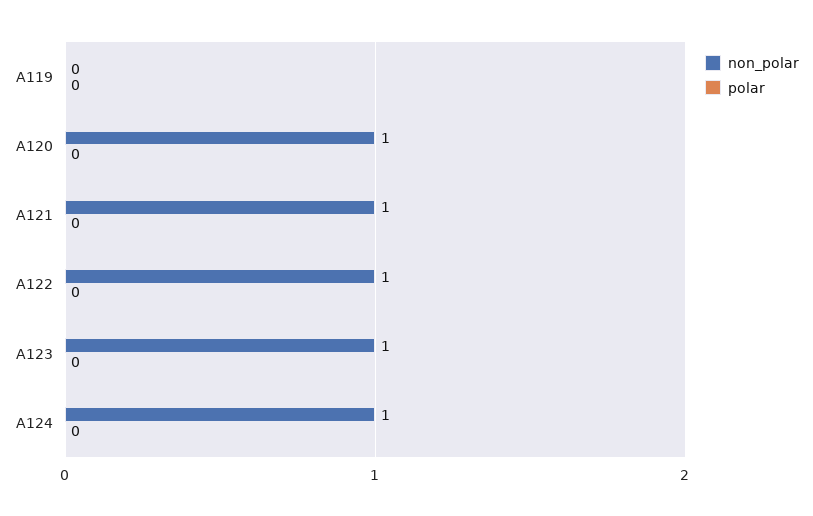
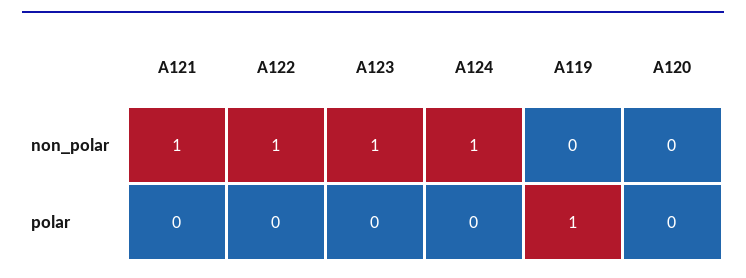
polar, A119: 0 -> 1
non_polar, A120: 1 -> 0

